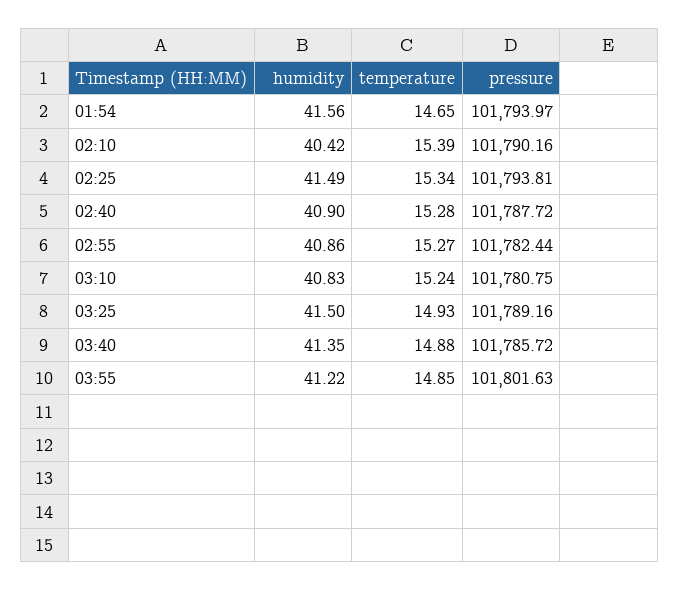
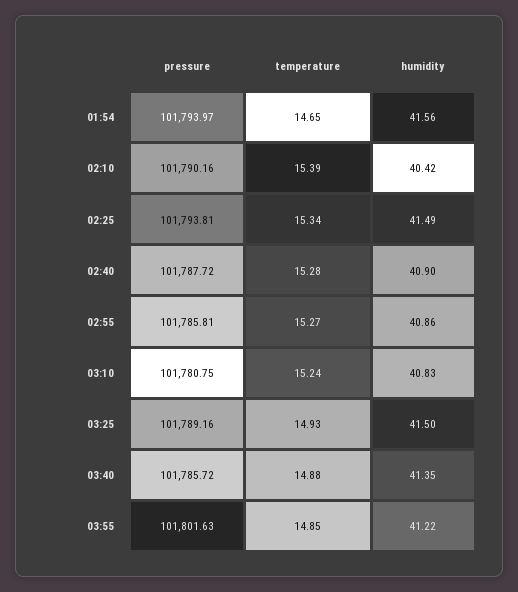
pressure, 02:55: 101782.44 -> 101785.81

